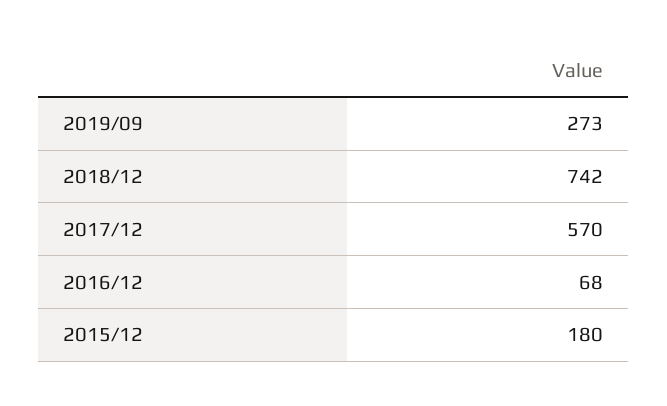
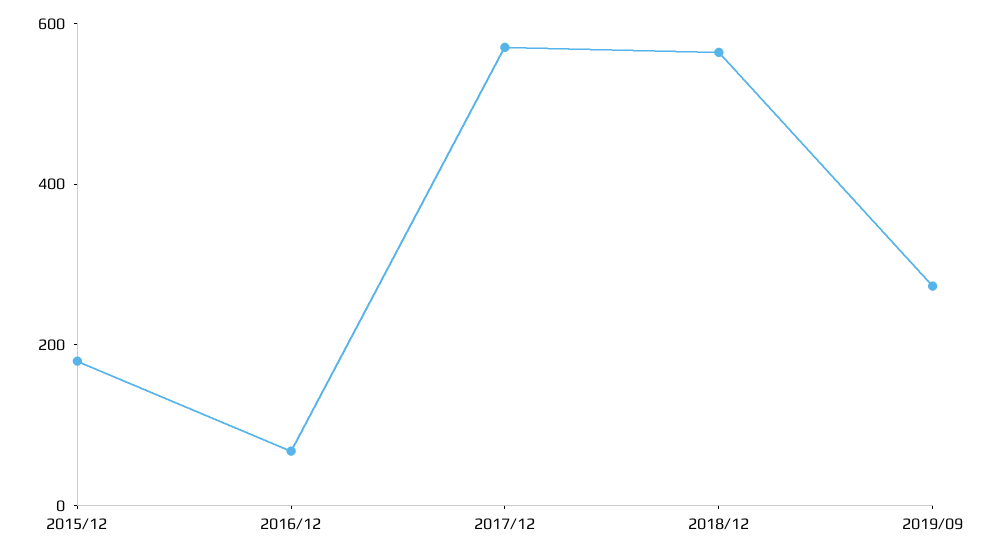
2018/12: 742 -> 550

